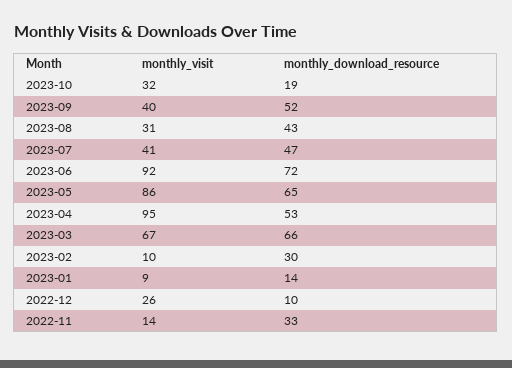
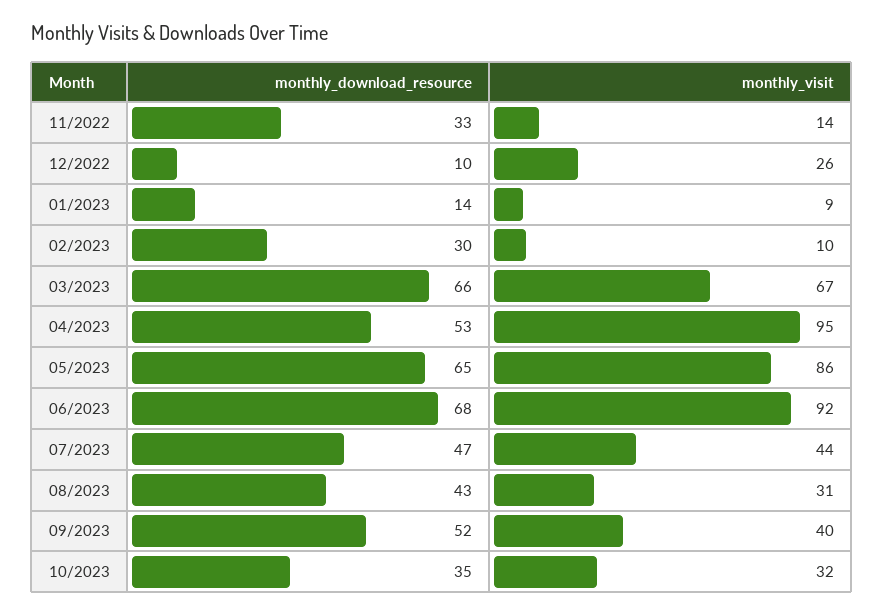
monthly_download_resource, 2023-10: 19 -> 35
monthly_visit, 2023-07: 41 -> 44
monthly_download_resource, 2023-06: 72 -> 68

